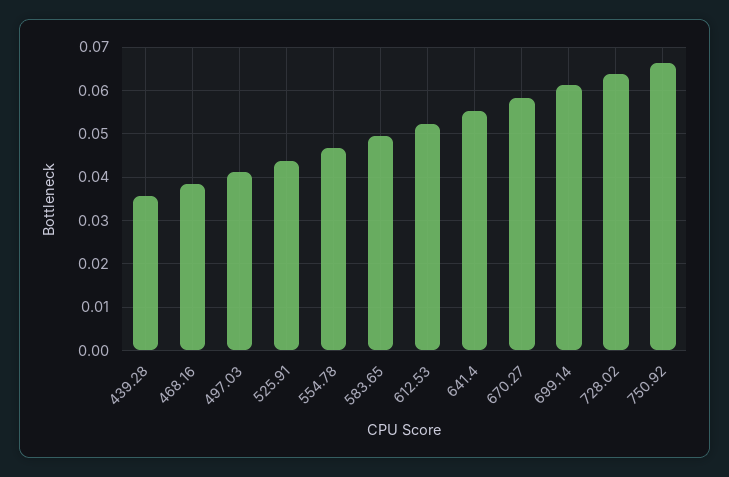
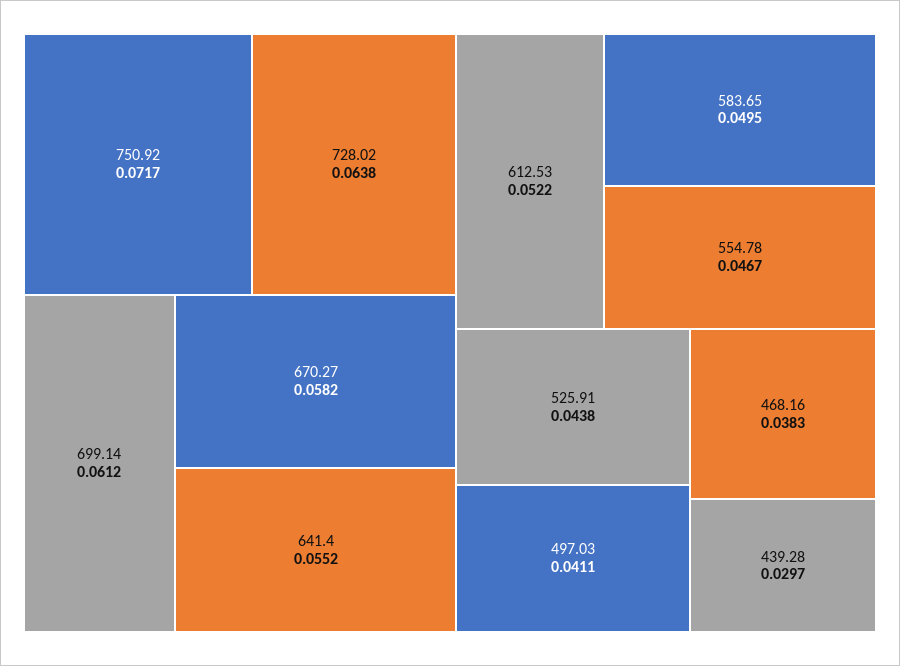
439.28: 0.036 -> 0.0297
750.92: 0.066 -> 0.0717

